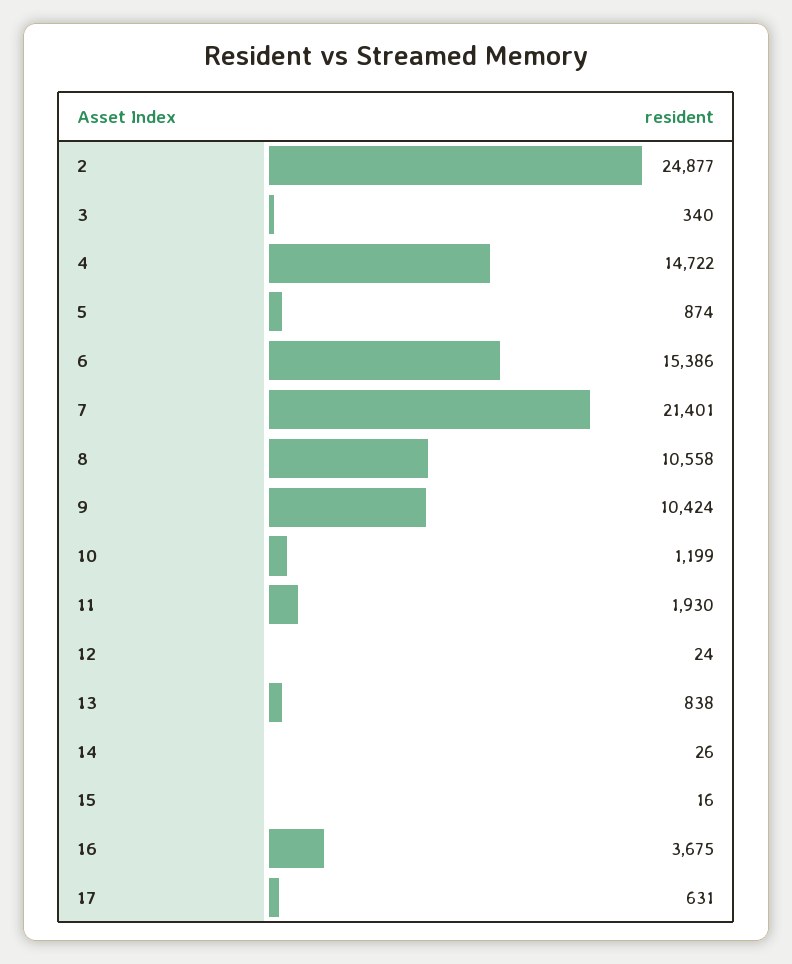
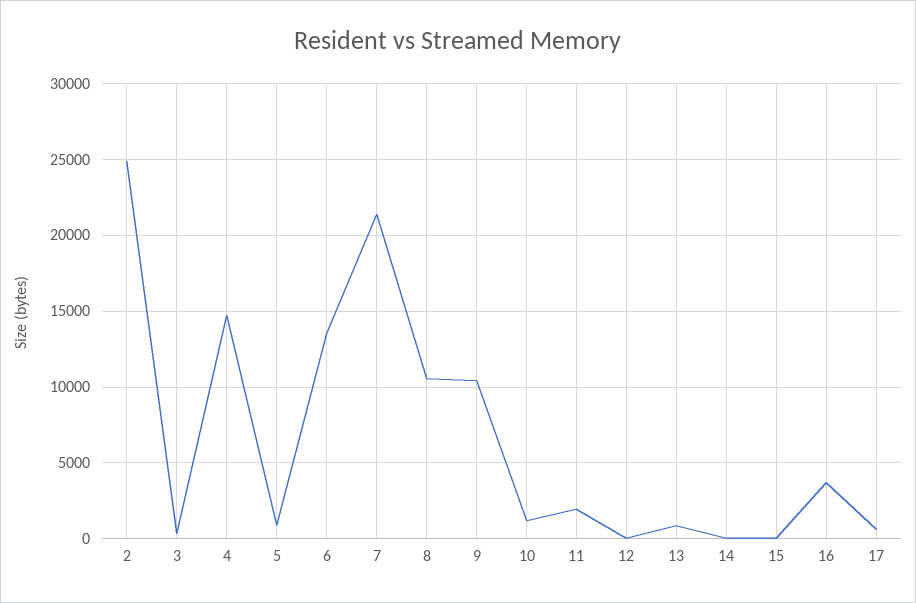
6: 15386 -> 13500

